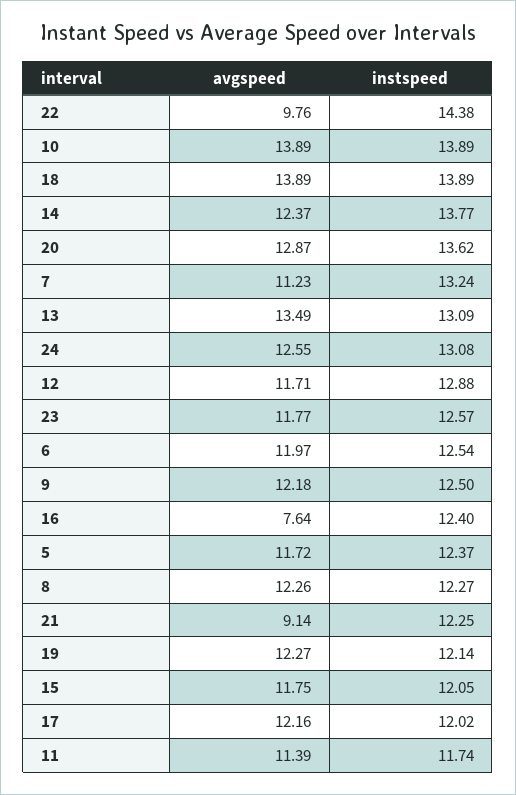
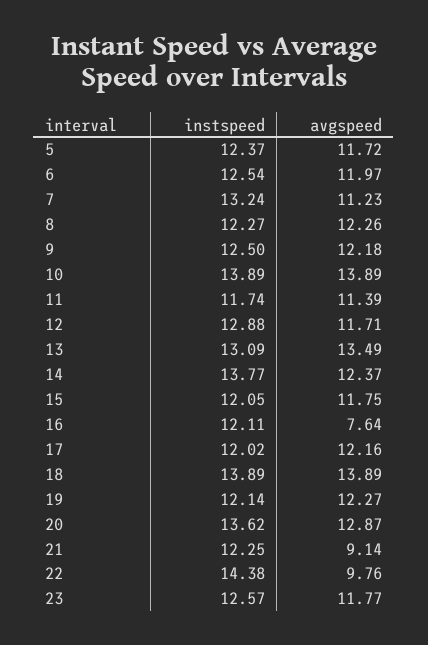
avgspeed, 24: 12.55 -> none
instspeed, 24: 13.08 -> none
instspeed, 16: 12.4 -> 12.11

